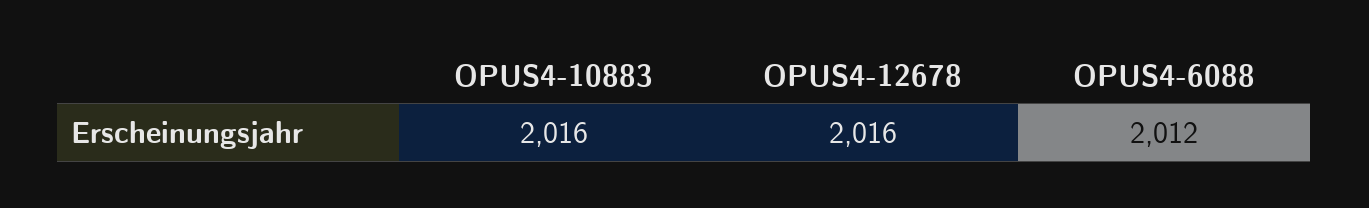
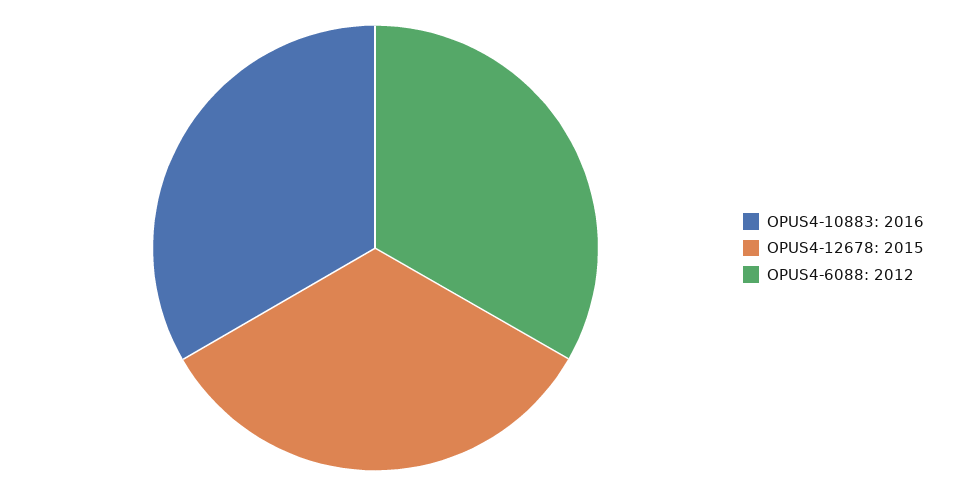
OPUS4-12678: 2016 -> 2015

